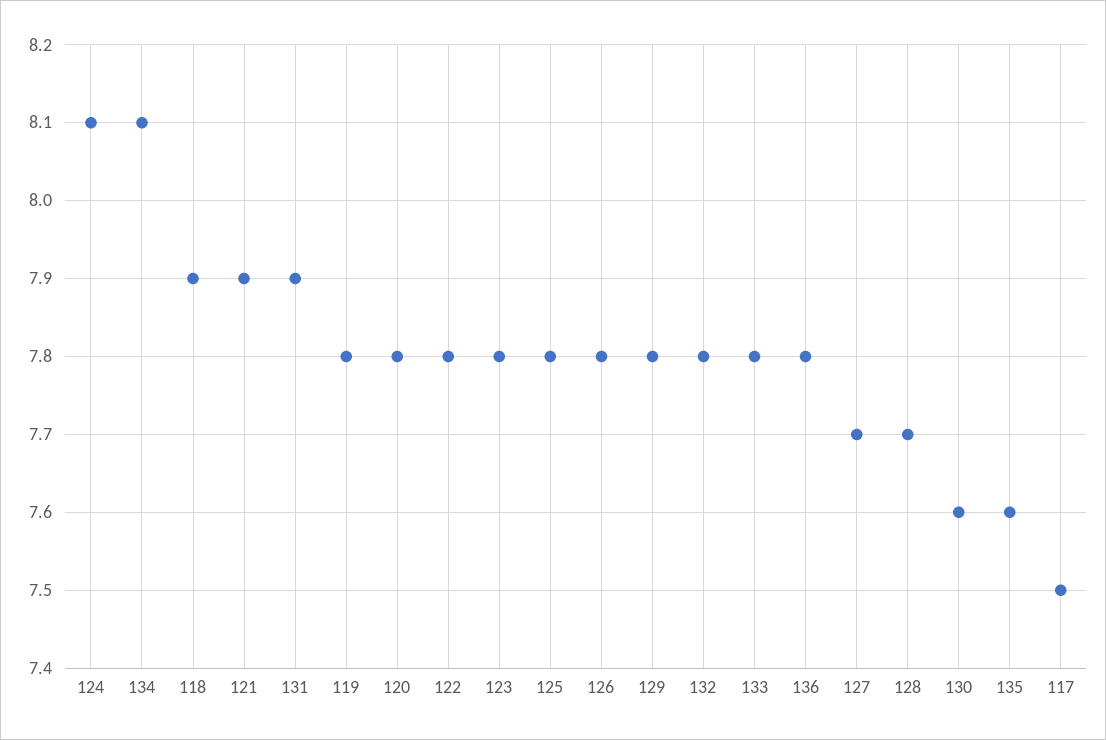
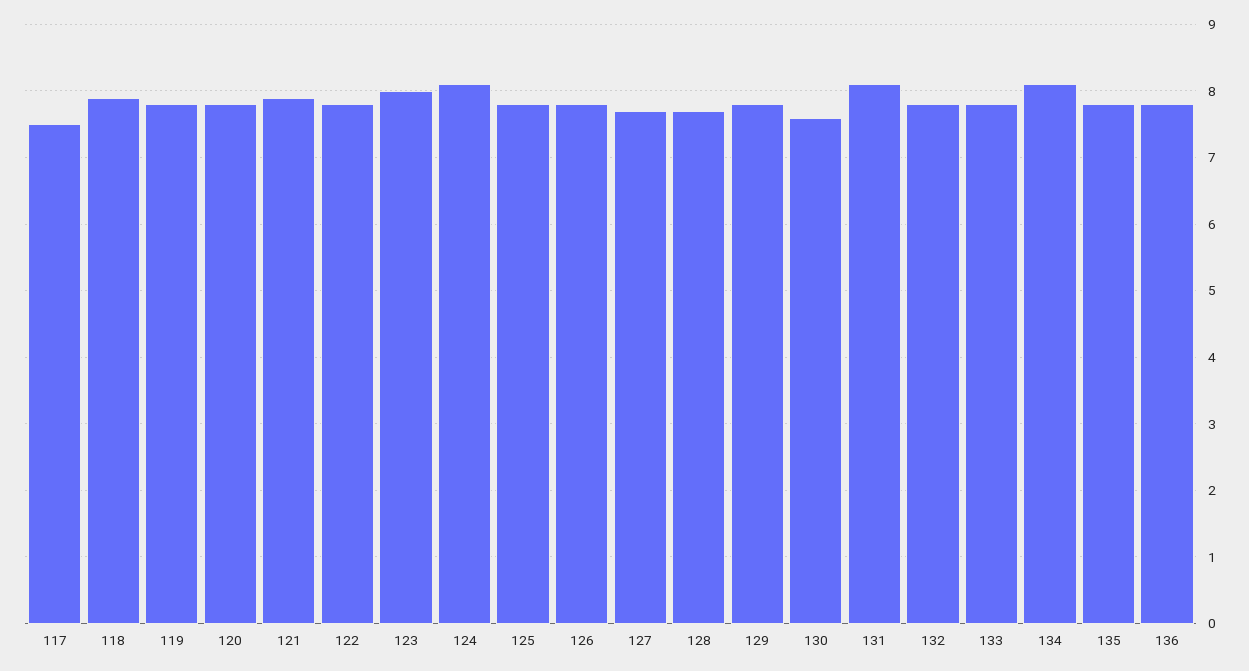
131: 7.9 -> 8.1
123: 7.8 -> 8
135: 7.6 -> 7.8

